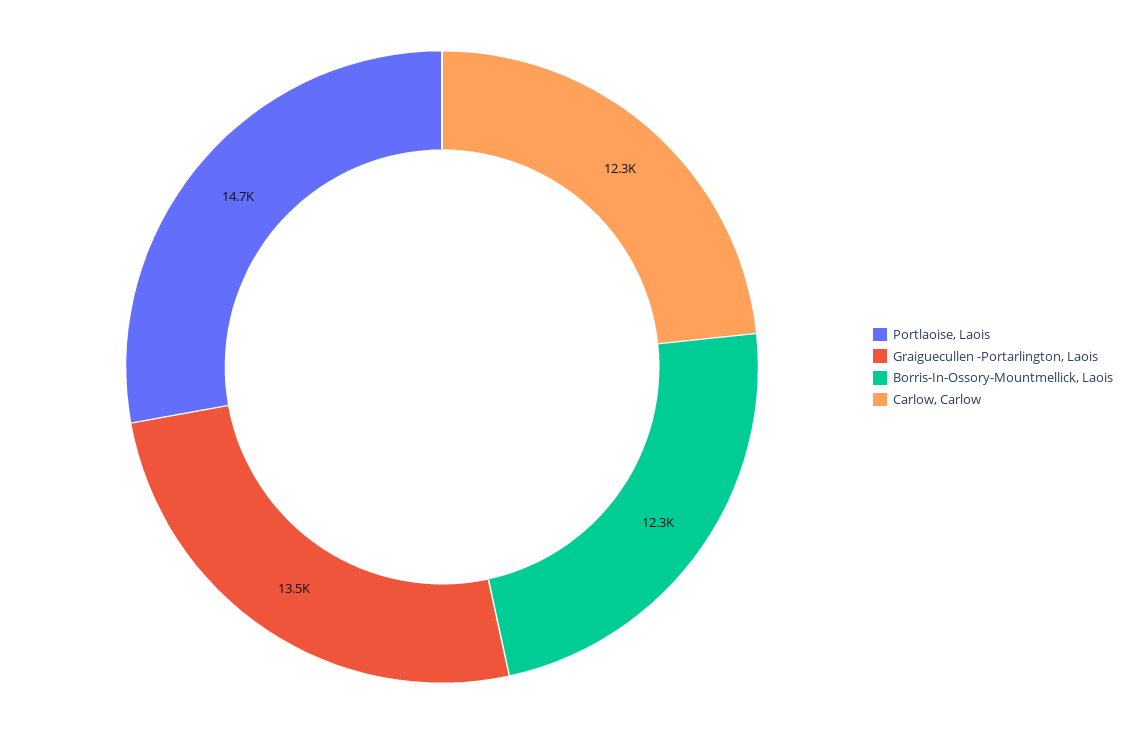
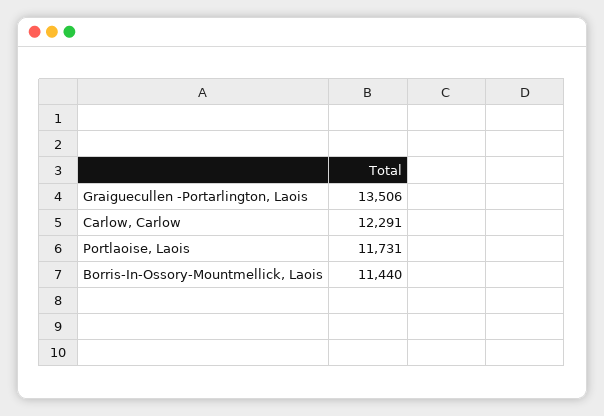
Portlaoise, Laois: 14700 -> 11731
Borris-In-Ossory-Mountmellick, Laois: 12300 -> 11440

